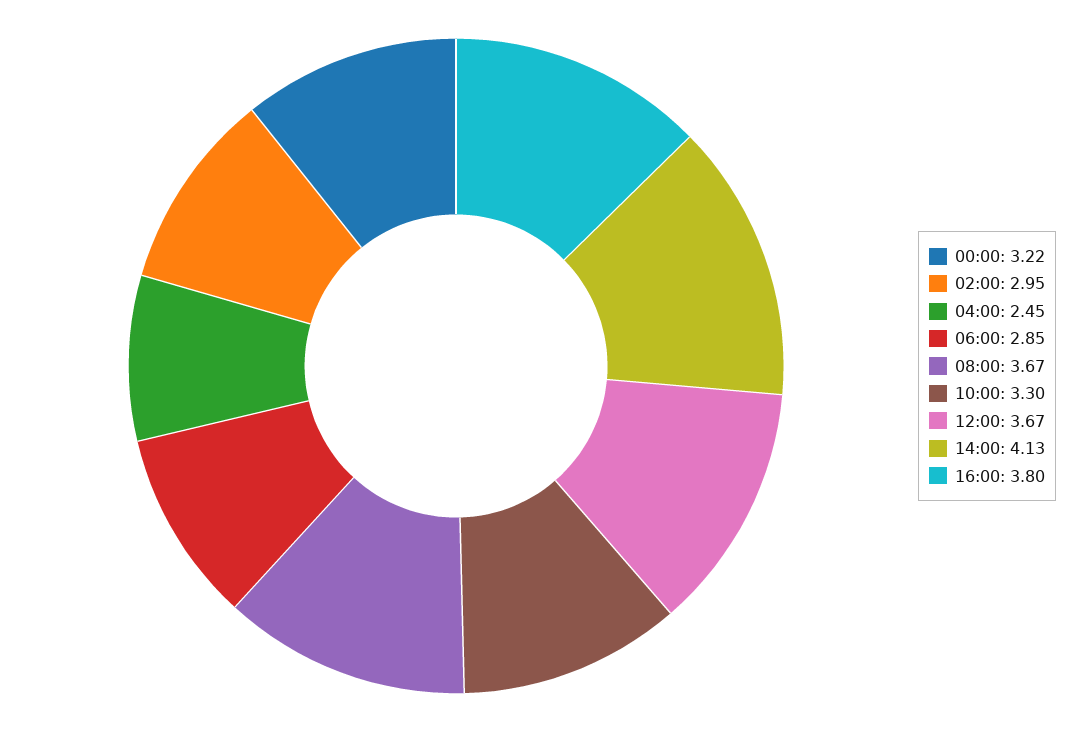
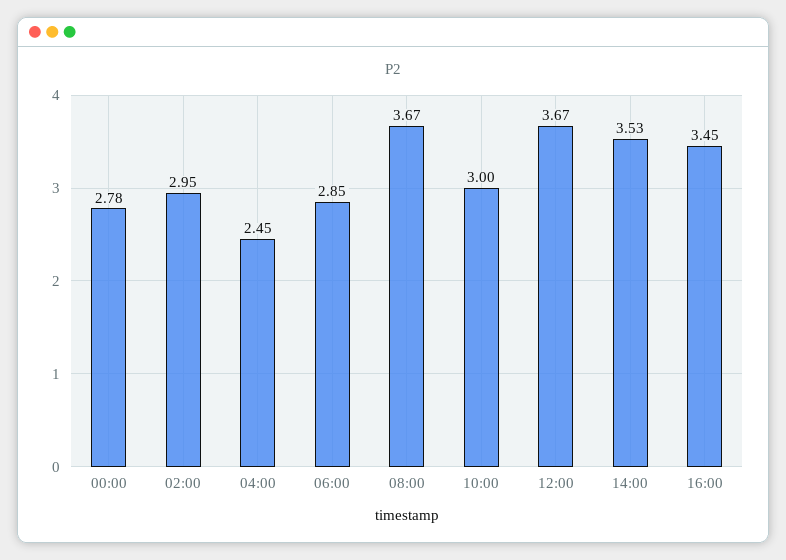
00:00: 3.22 -> 2.78
10:00: 3.3 -> 3
14:00: 4.13 -> 3.53
16:00: 3.8 -> 3.45

